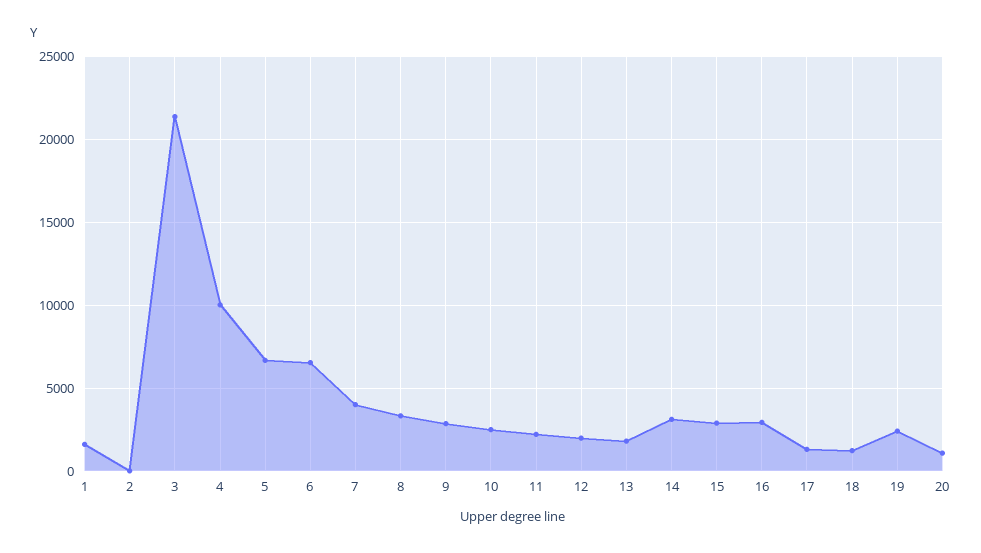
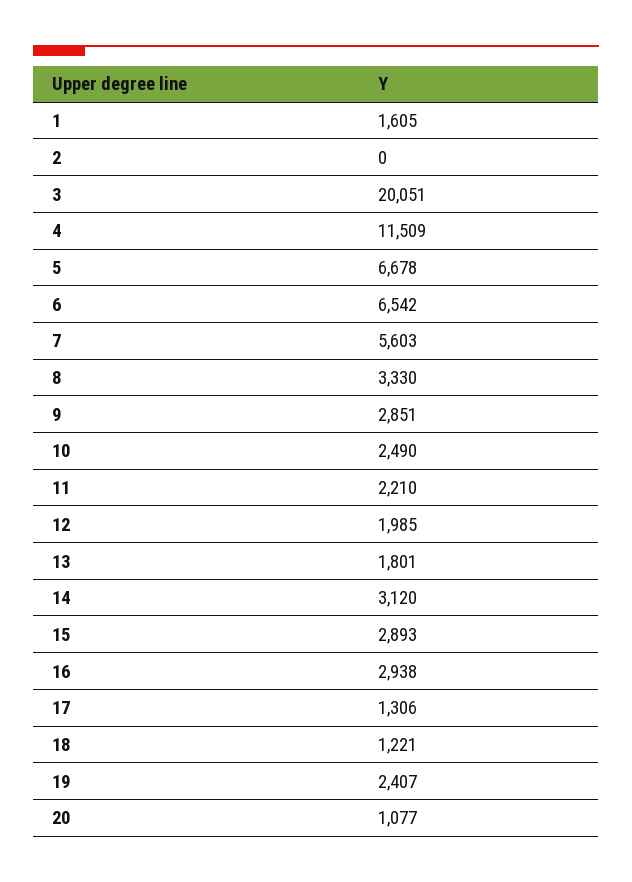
3: 21500 -> 20051
4: 10000 -> 11509
7: 4000 -> 5603

